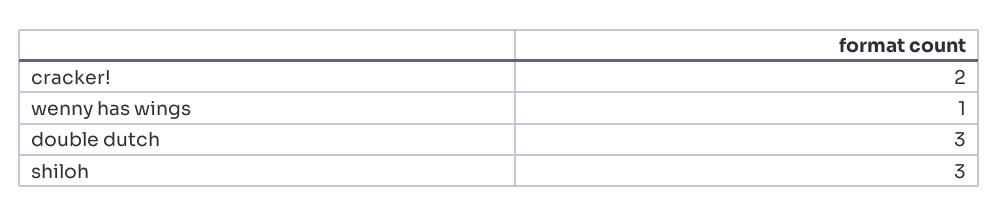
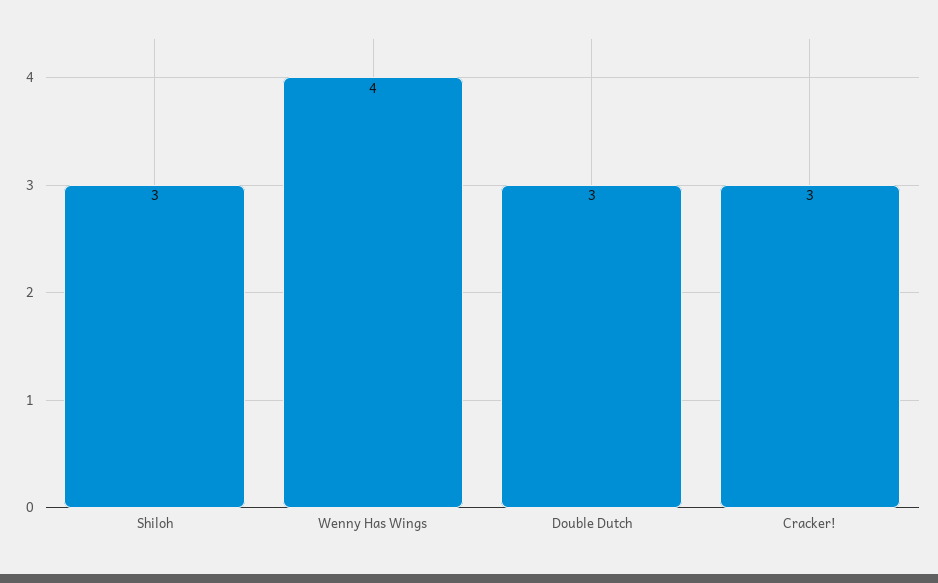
cracker!: 2 -> 3
wenny has wings: 1 -> 4

